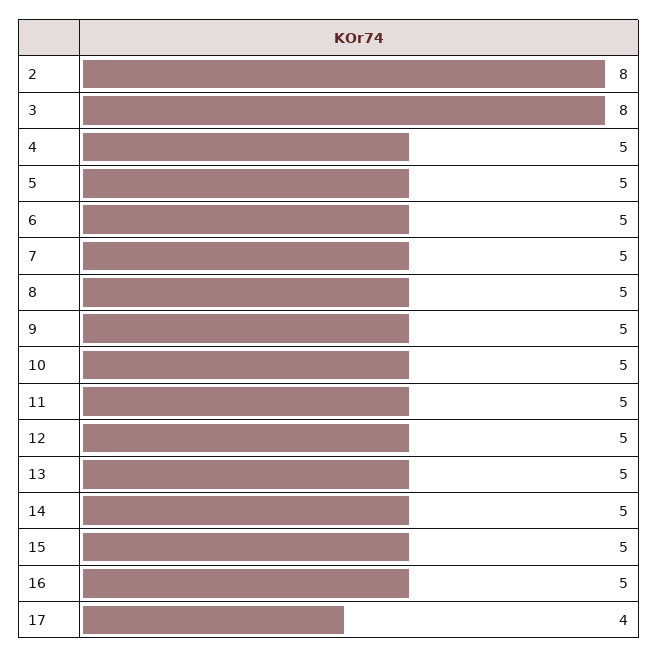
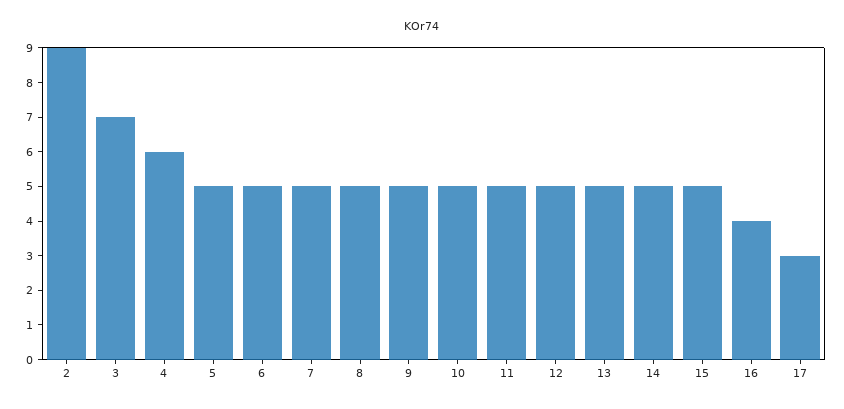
2: 8 -> 9
3: 8 -> 7
4: 5 -> 6
16: 5 -> 4
17: 4 -> 3

